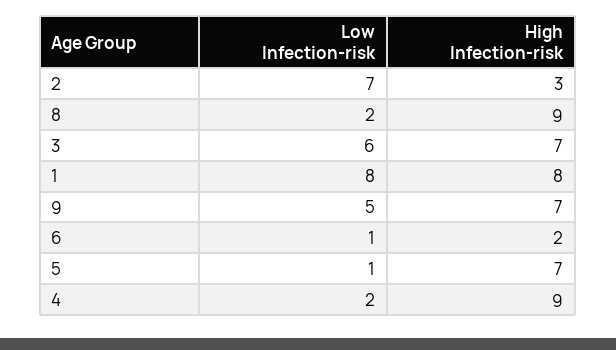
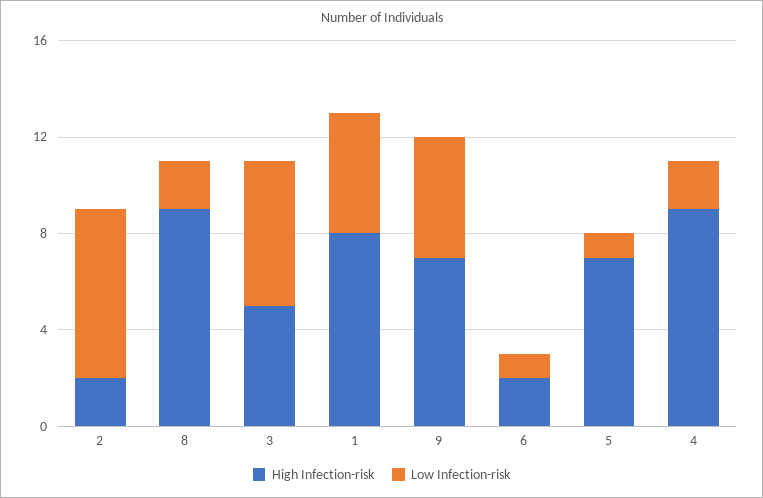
High Infection-risk, 2: 3 -> 2
High Infection-risk, 3: 7 -> 5
Low Infection-risk, 1: 8 -> 5

